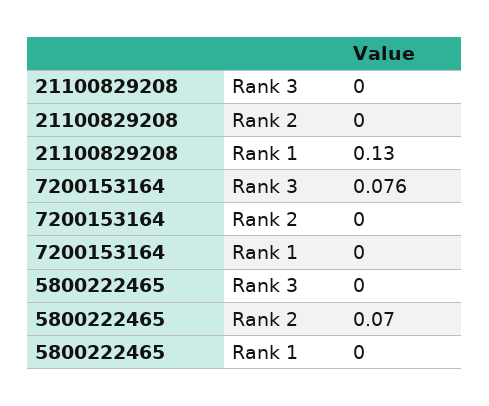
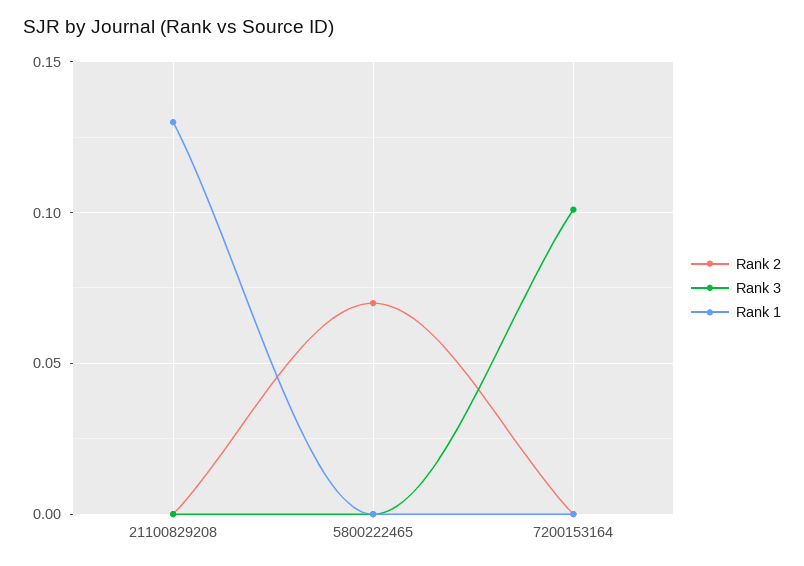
Rank 3, 7200153164: 0.076 -> 0.1

